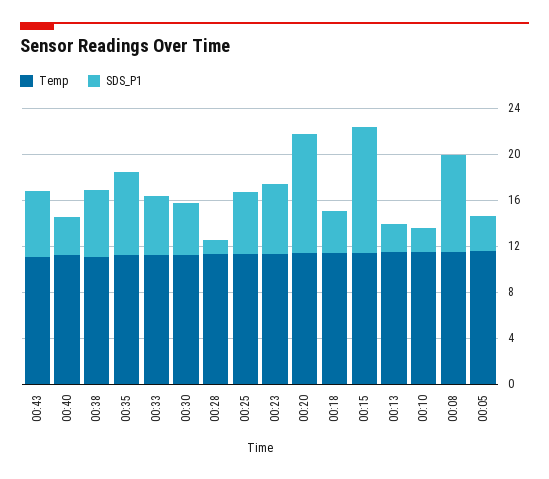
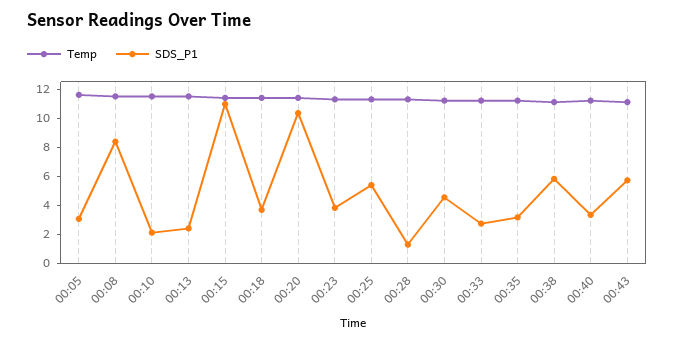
SDS_P1, 00:35: 7 -> 3
SDS_P1, 00:33: 5 -> 3
SDS_P1, 00:23: 6 -> 4

